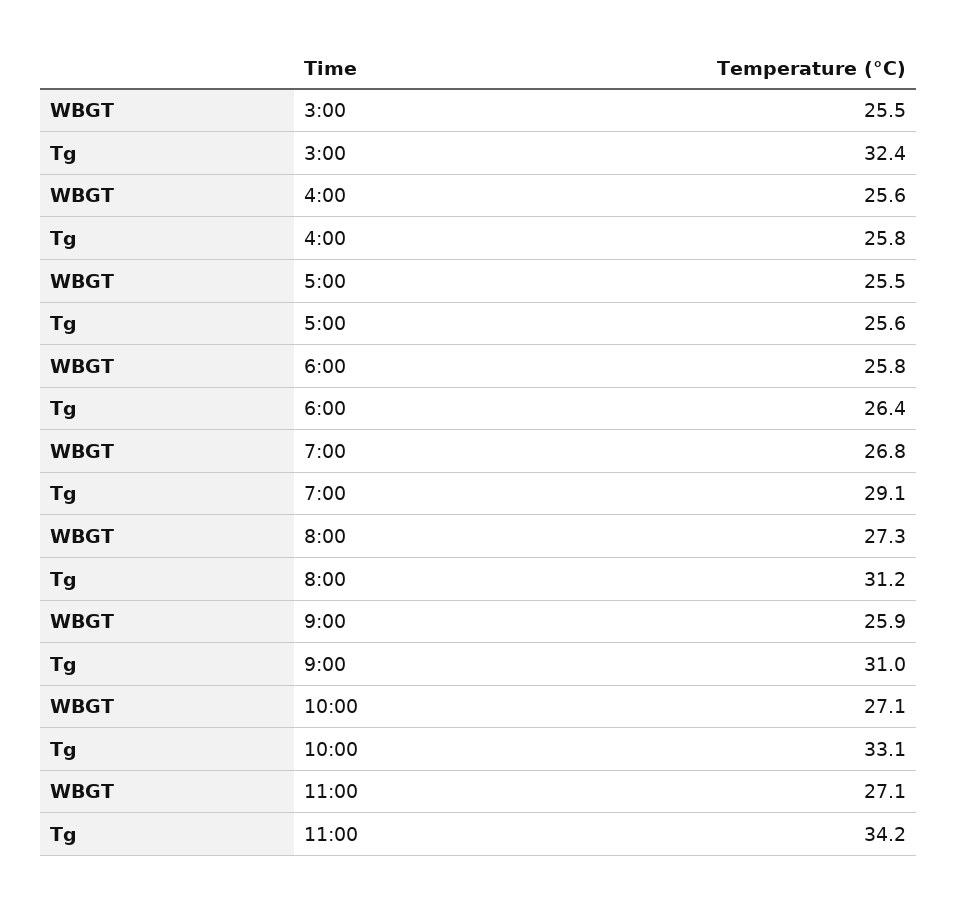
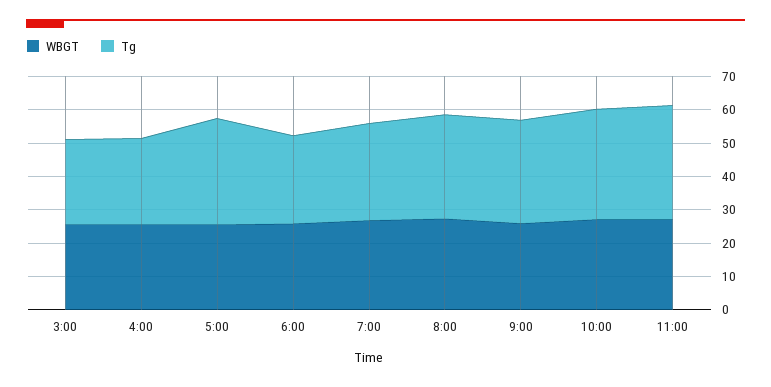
Tg, 3:00: 32.4 -> 25
Tg, 5:00: 25.6 -> 32.5

